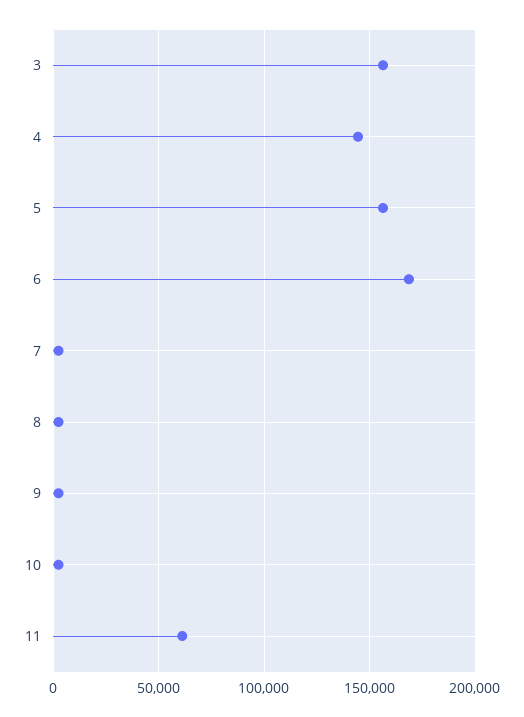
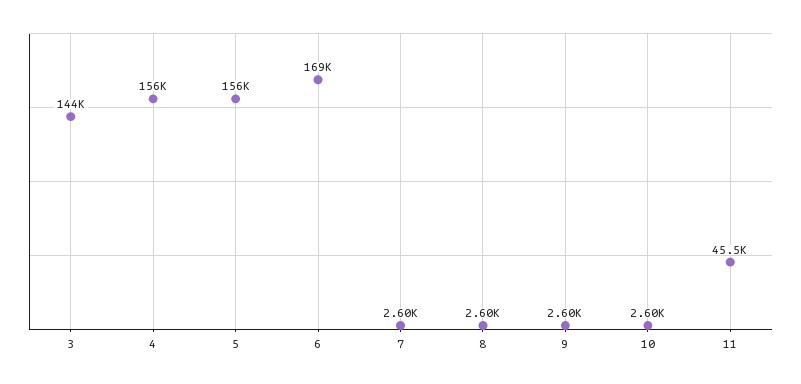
3: 155000 -> 144000
4: 145000 -> 156000
11: 60000 -> 45500

